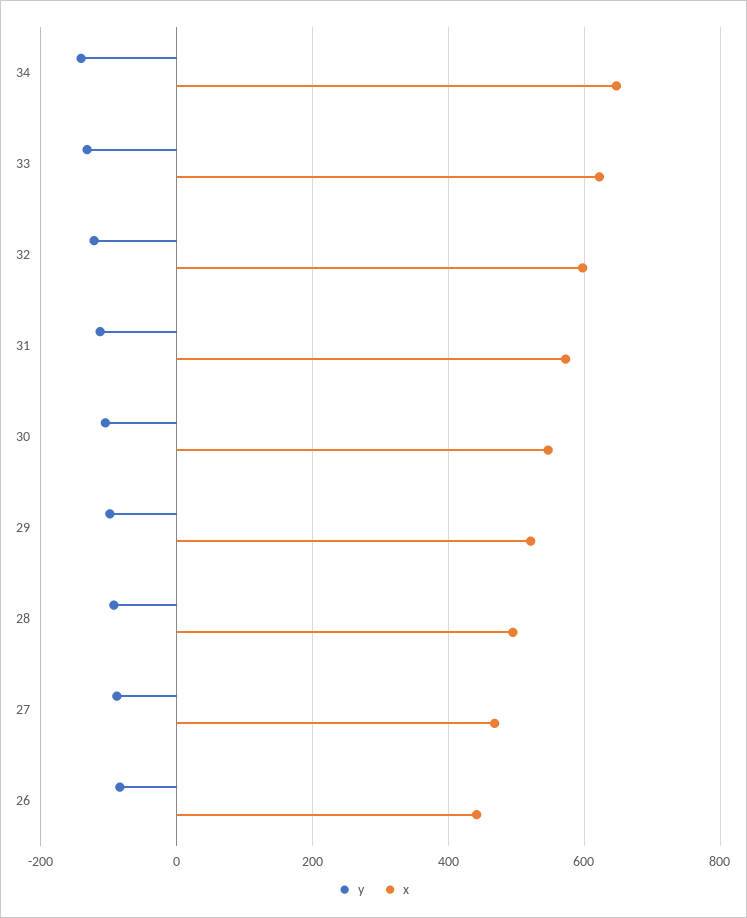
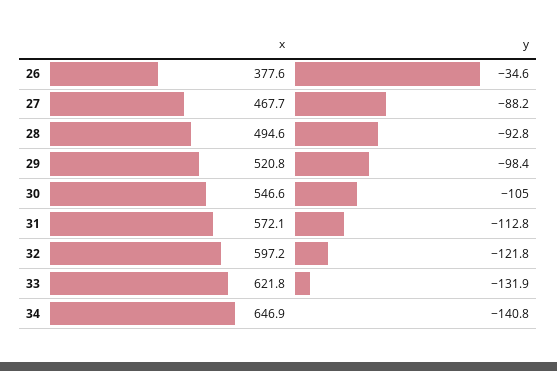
y, 26: -80 -> -34.6
x, 26: 440 -> 377.6

